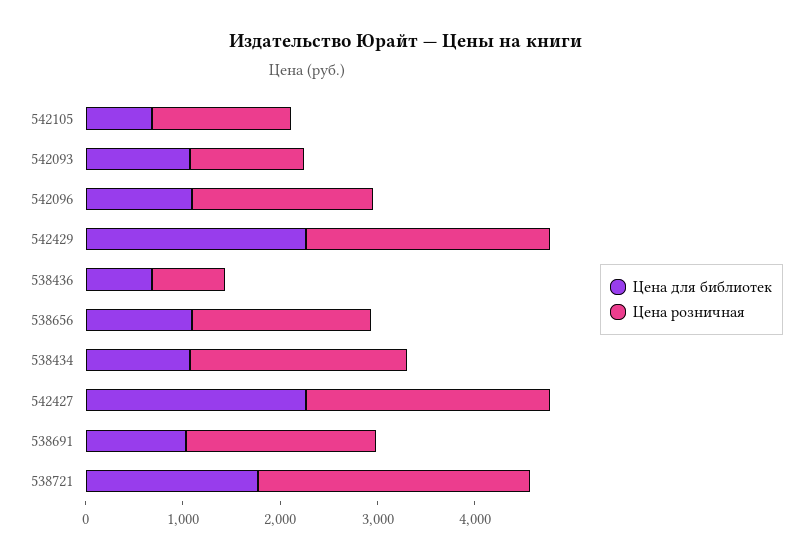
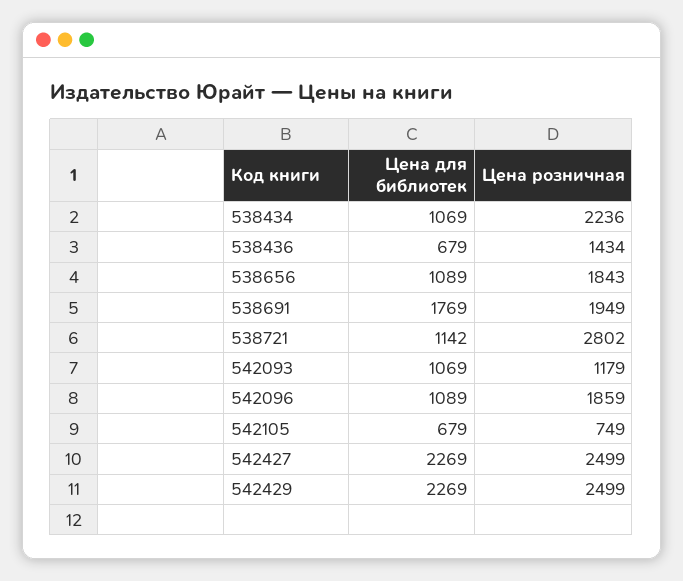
Цена розничная, 542105: 1400 -> 749
Цена розничная, 538436: 800 -> 1434
Цена для библиотек, 538691: 1000 -> 1769
Цена для библиотек, 538721: 1800 -> 1142

